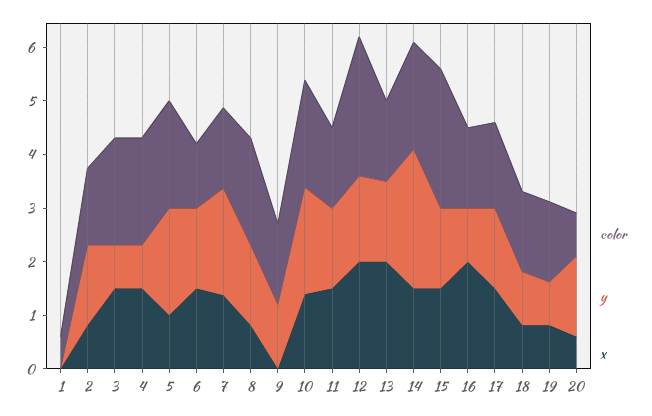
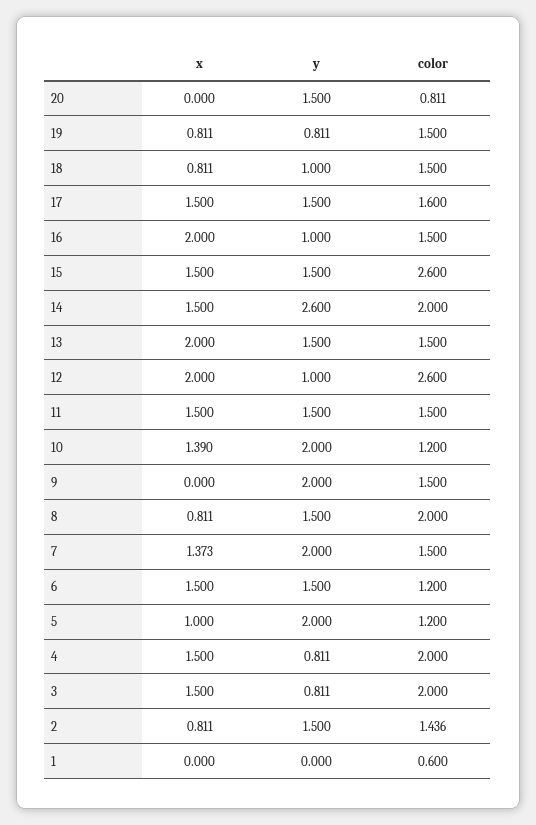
color, 5: 2 -> 1.2
y, 9: 1.2 -> 2
color, 10: 2 -> 1.2
y, 12: 1.6 -> 1
x, 20: 0.6 -> 0

